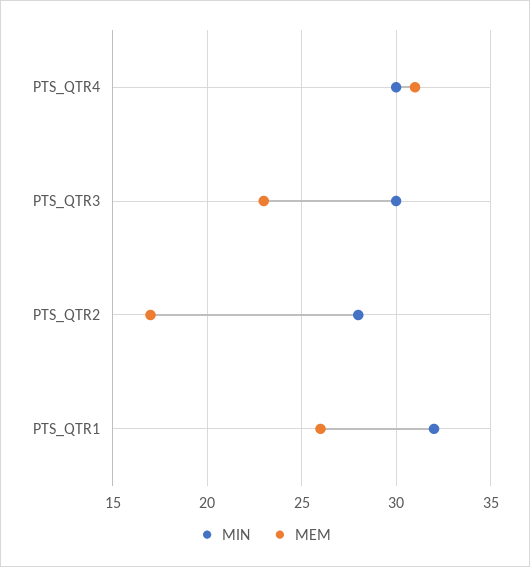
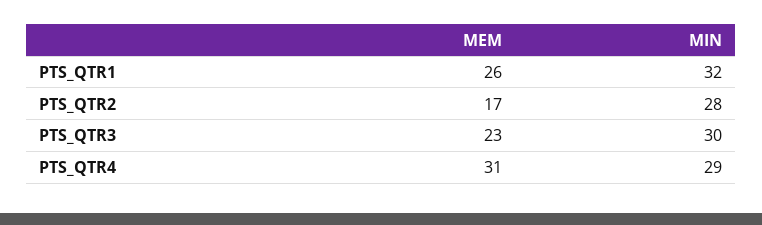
MIN, PTS_QTR4: 30 -> 29

